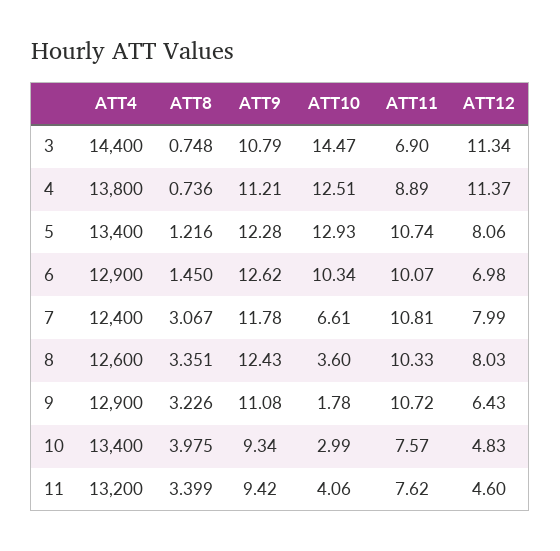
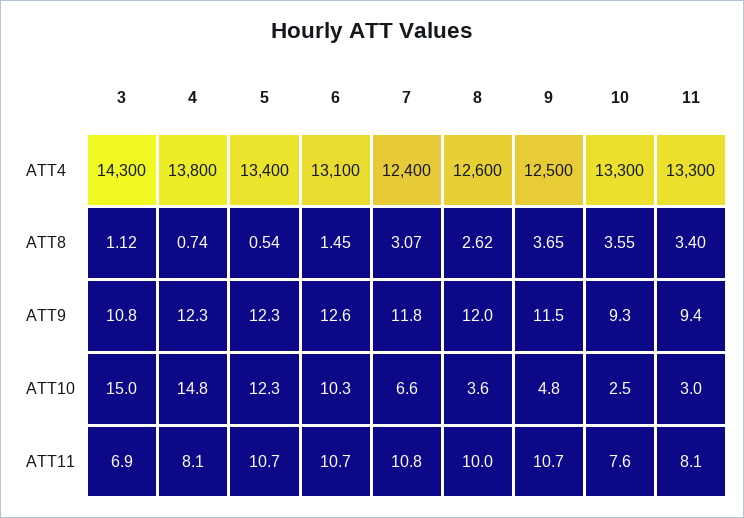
ATT4, 3: 14400 -> 14300
ATT8, 3: 0.748 -> 1.12
ATT10, 3: 14.47 -> 15
ATT12, 3: 11.34 -> none
ATT9, 4: 11.21 -> 12.3
ATT10, 4: 12.51 -> 14.8
ATT11, 4: 8.89 -> 8.1
ATT12, 4: 11.37 -> none
ATT8, 5: 1.216 -> 0.54
ATT10, 5: 12.93 -> 12.3
ATT12, 5: 8.06 -> none
ATT4, 6: 12900 -> 13100
ATT11, 6: 10.07 -> 10.7
ATT12, 6: 6.98 -> none
ATT12, 7: 7.99 -> none
ATT8, 8: 3.351 -> 2.62
ATT9, 8: 12.43 -> 12
ATT11, 8: 10.33 -> 10
ATT12, 8: 8.03 -> none
ATT4, 9: 12900 -> 12500
ATT8, 9: 3.226 -> 3.65
ATT9, 9: 11.08 -> 11.5
ATT10, 9: 1.78 -> 4.8
ATT12, 9: 6.43 -> none
ATT4, 10: 13400 -> 13300
ATT8, 10: 3.975 -> 3.55
ATT10, 10: 2.99 -> 2.5
ATT12, 10: 4.83 -> none
ATT4, 11: 13200 -> 13300
ATT10, 11: 4.06 -> 3
ATT11, 11: 7.62 -> 8.1
ATT12, 11: 4.6 -> none

